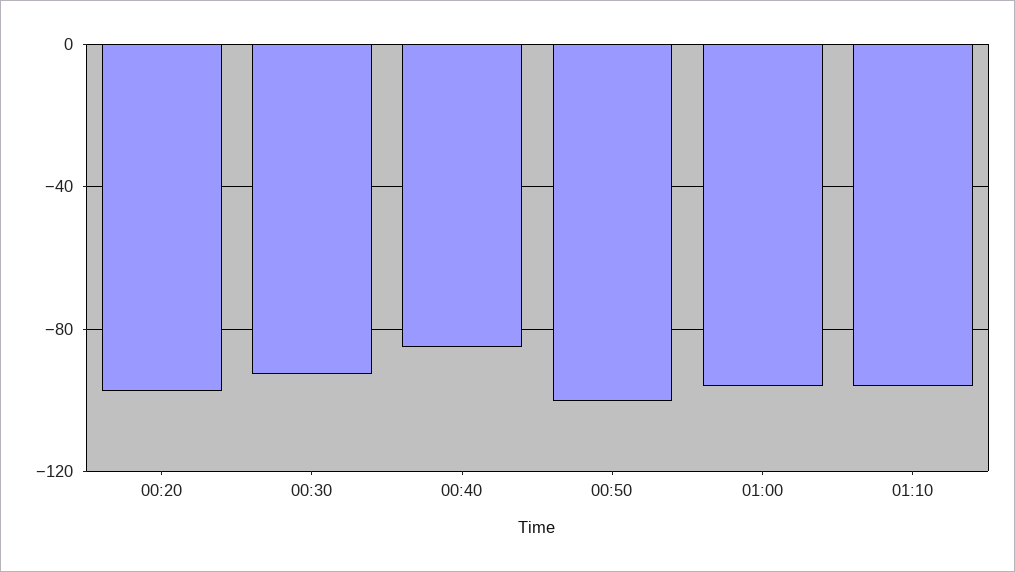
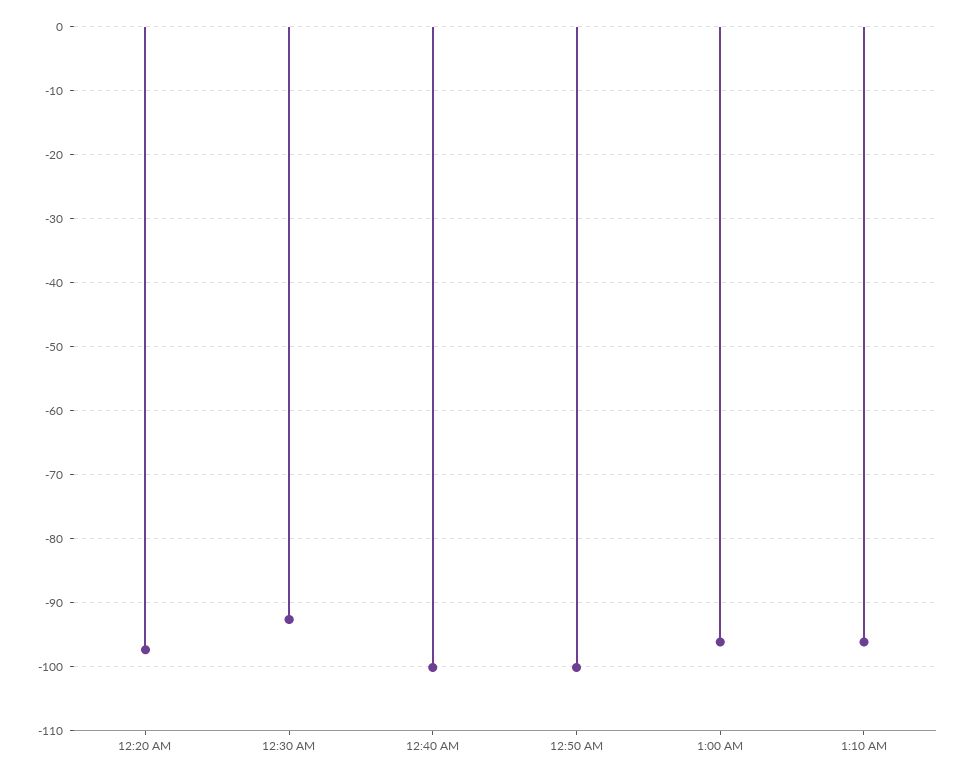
00:40: -85 -> -100

